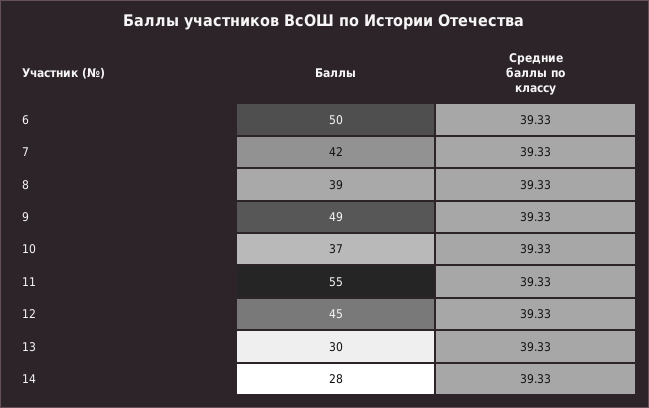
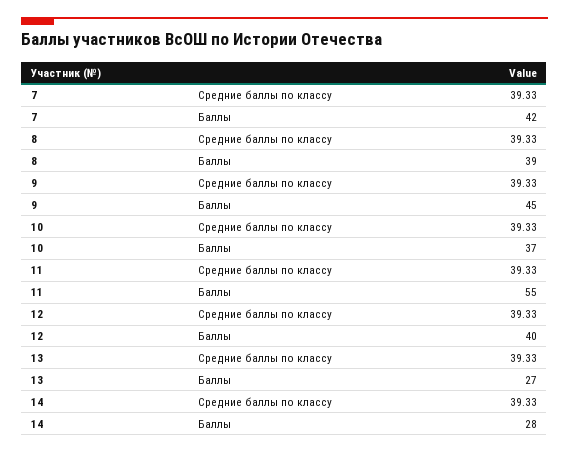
Баллы, 6: 50 -> none
Средние баллы по классу, 6: 39.33 -> none
Баллы, 9: 49 -> 45
Баллы, 12: 45 -> 40
Баллы, 13: 30 -> 27

